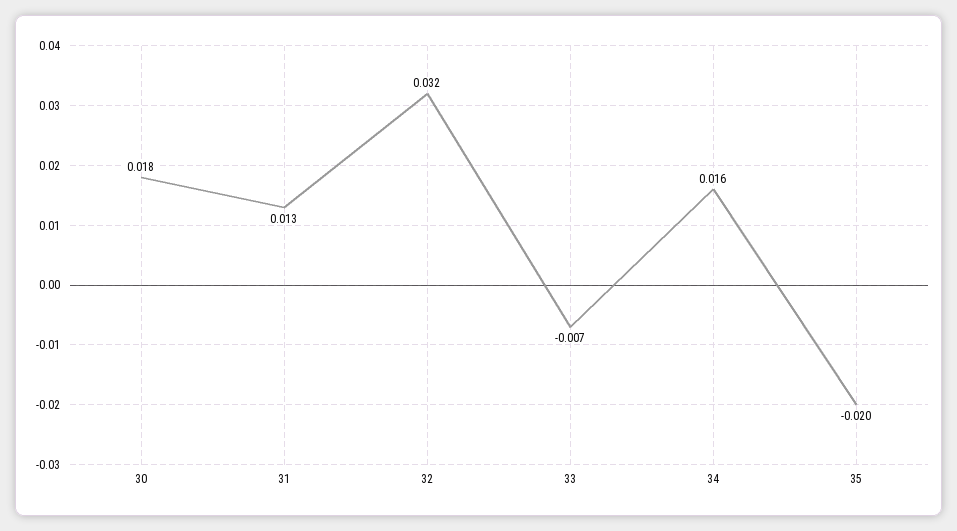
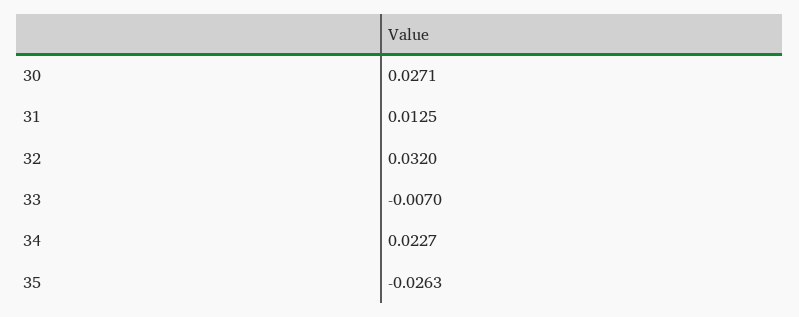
30: 0.018 -> 0.0271
34: 0.016 -> 0.0227
35: -0.02 -> -0.0263

